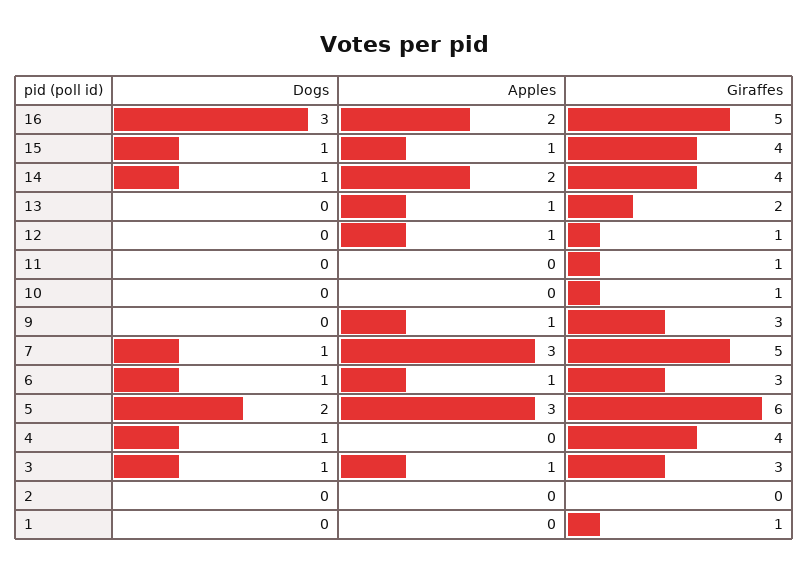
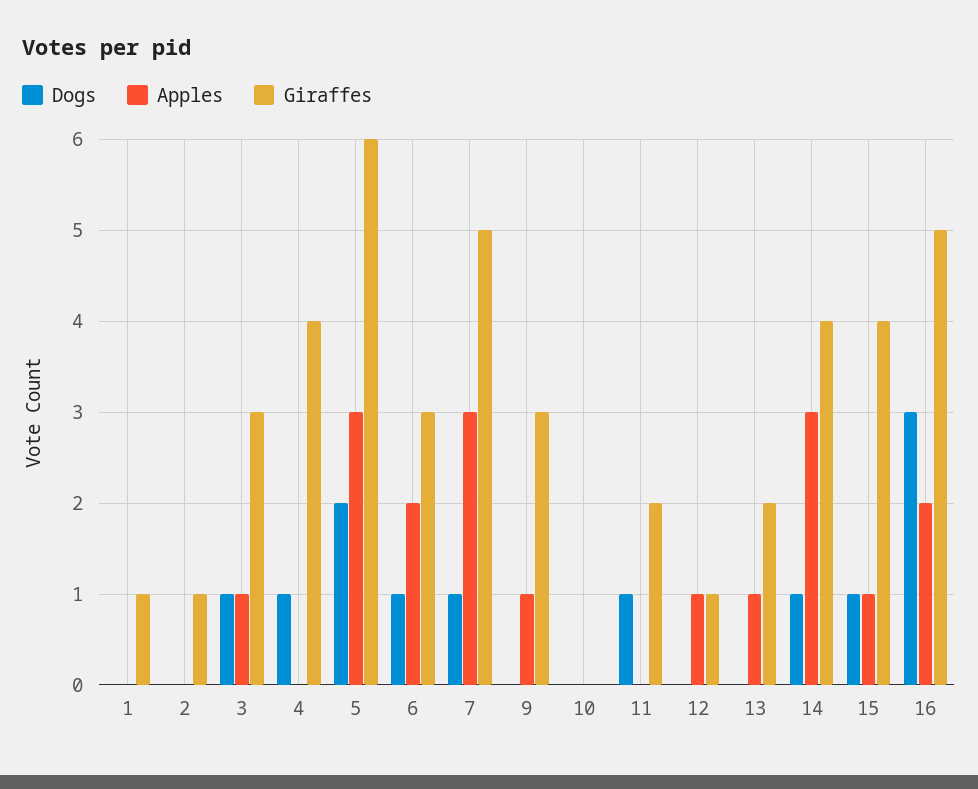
Apples, 14: 2 -> 3
Dogs, 11: 0 -> 1
Giraffes, 11: 1 -> 2
Giraffes, 10: 1 -> 0
Apples, 6: 1 -> 2
Giraffes, 2: 0 -> 1

